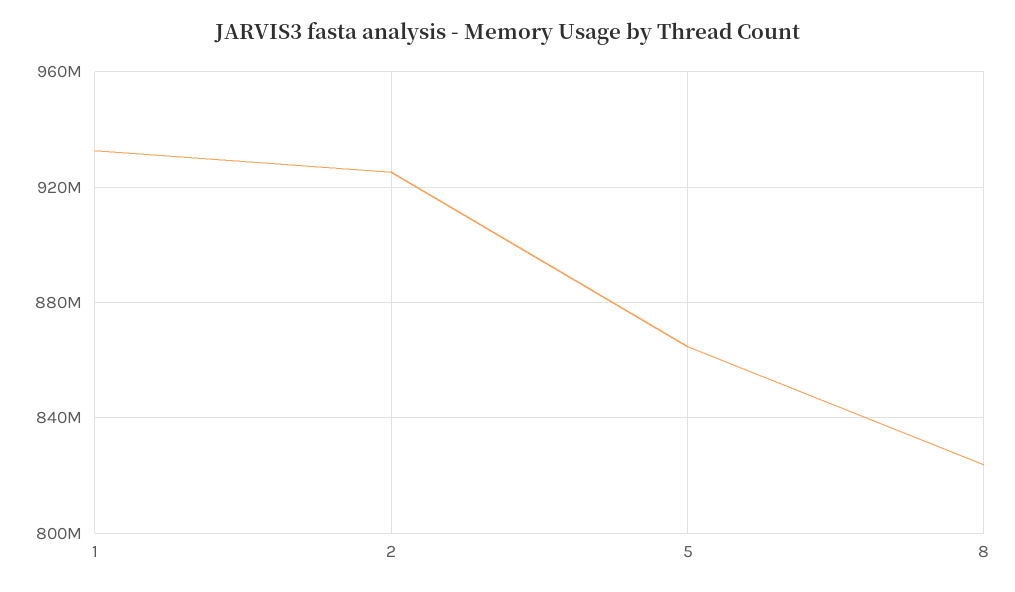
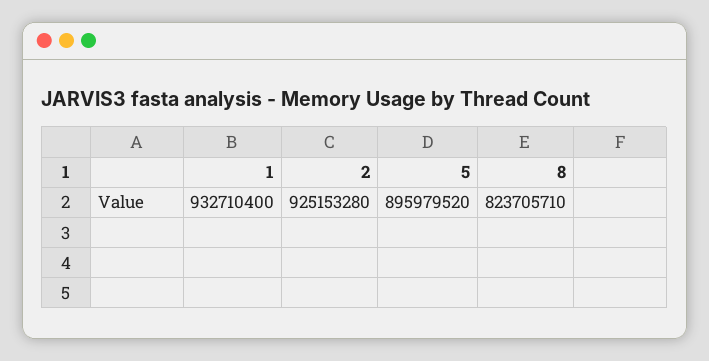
5: 865000000 -> 895979520

